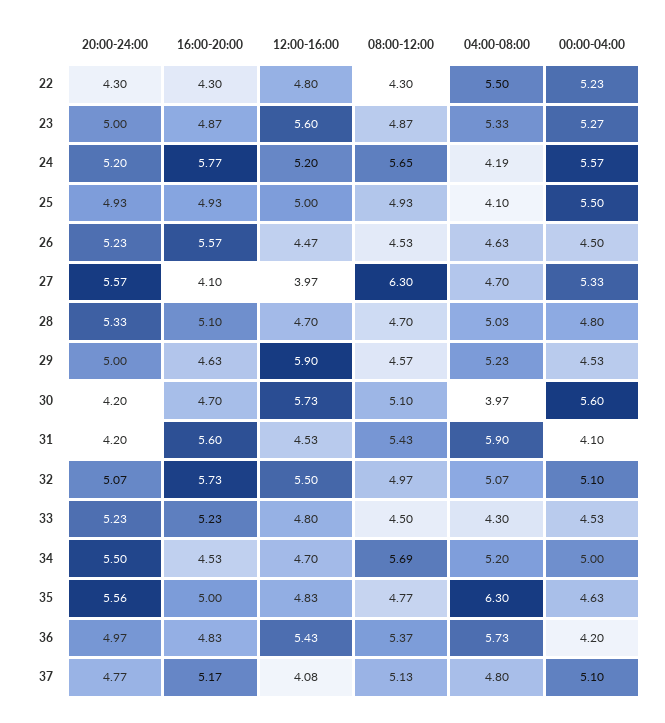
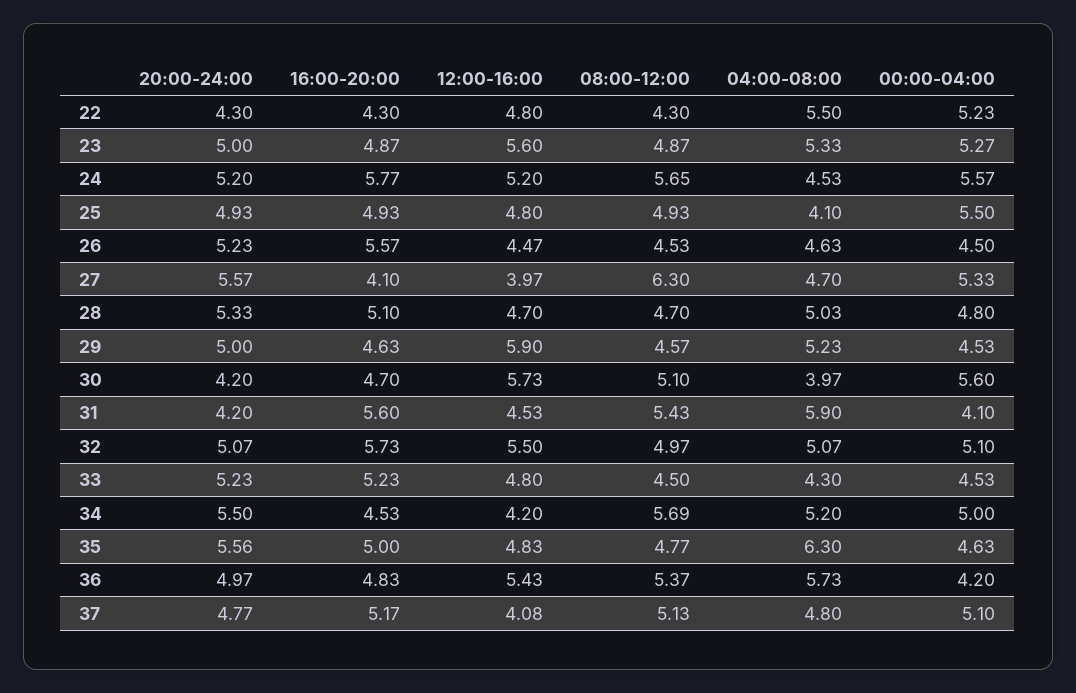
04:00-08:00, 24: 4.19 -> 4.53
12:00-16:00, 25: 5 -> 4.8
12:00-16:00, 34: 4.7 -> 4.2

